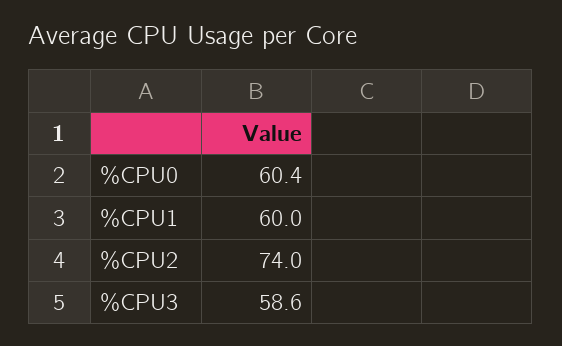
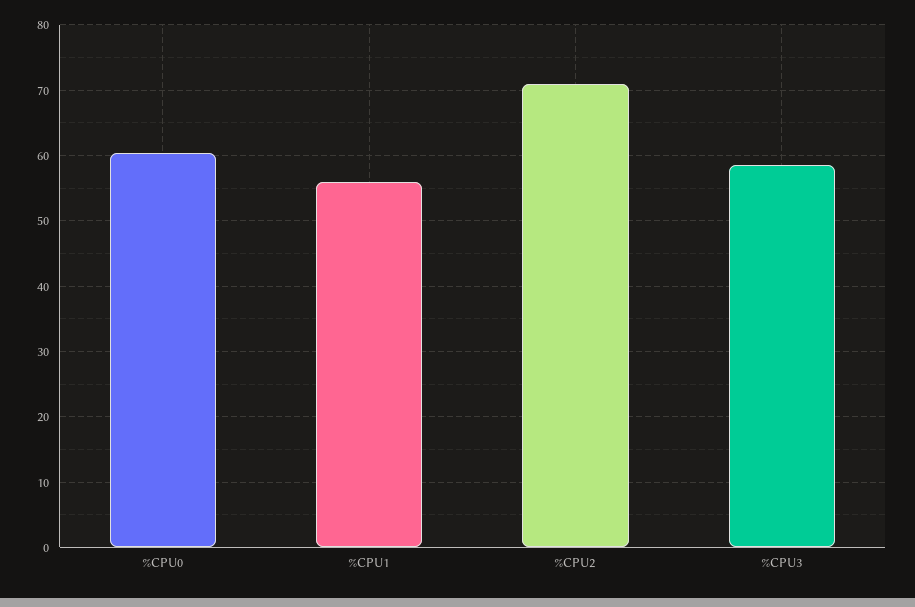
%CPU1: 60 -> 56
%CPU2: 74 -> 71

